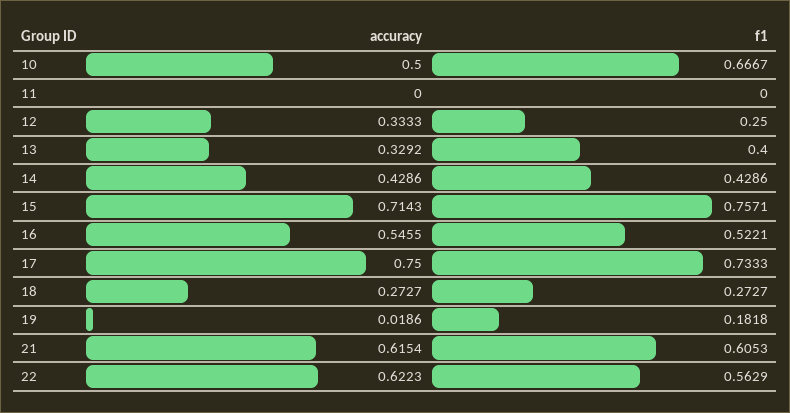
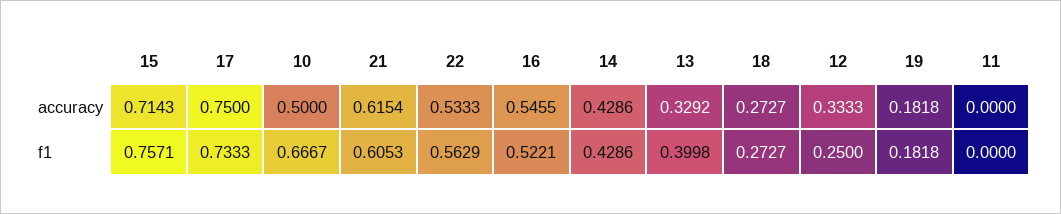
f1, 13: 0.4 -> 0.3998
accuracy, 19: 0.0186 -> 0.1818
accuracy, 22: 0.6223 -> 0.5333

